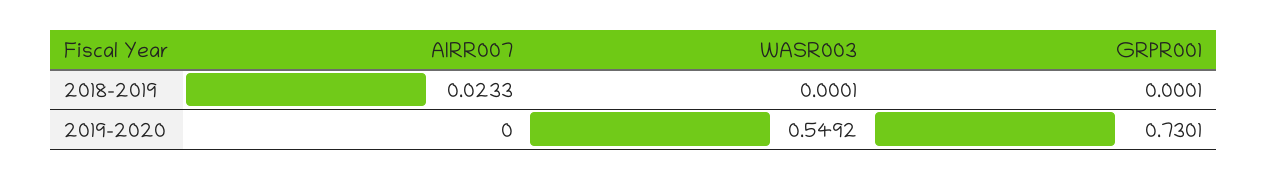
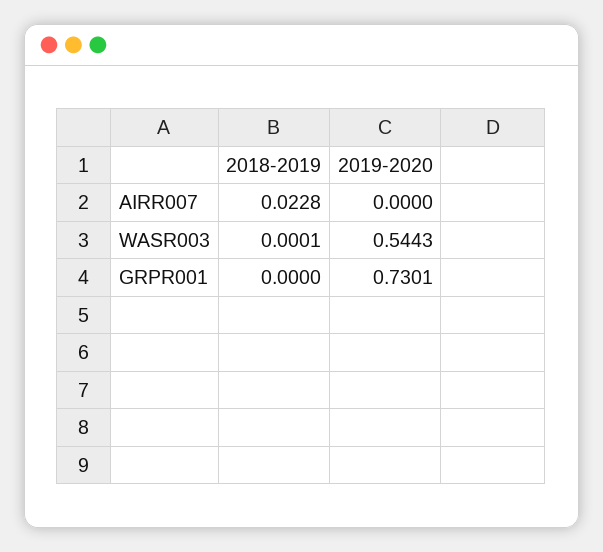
AIRR007, 2018-2019: 0.0233 -> 0.0228
GRPR001, 2018-2019: 0.0001 -> 0
WASR003, 2019-2020: 0.5492 -> 0.5443

